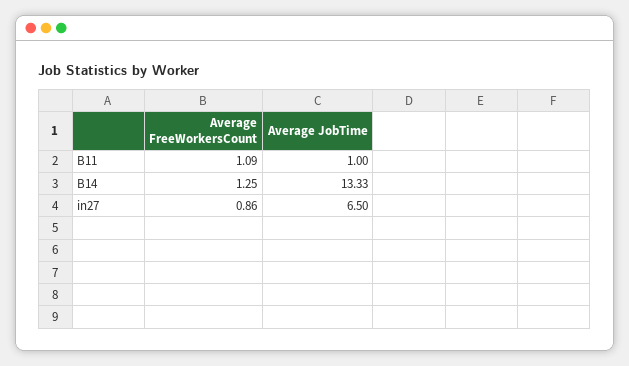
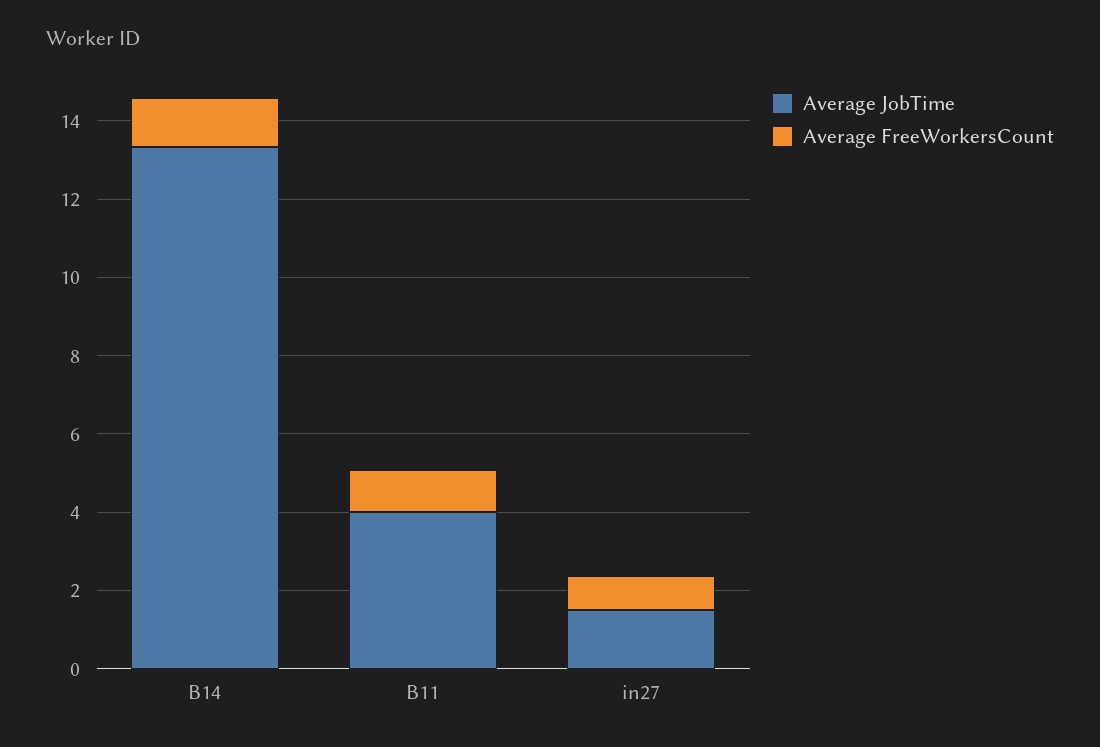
Average JobTime, B11: 1 -> 4
Average JobTime, in27: 6.5 -> 1.5

